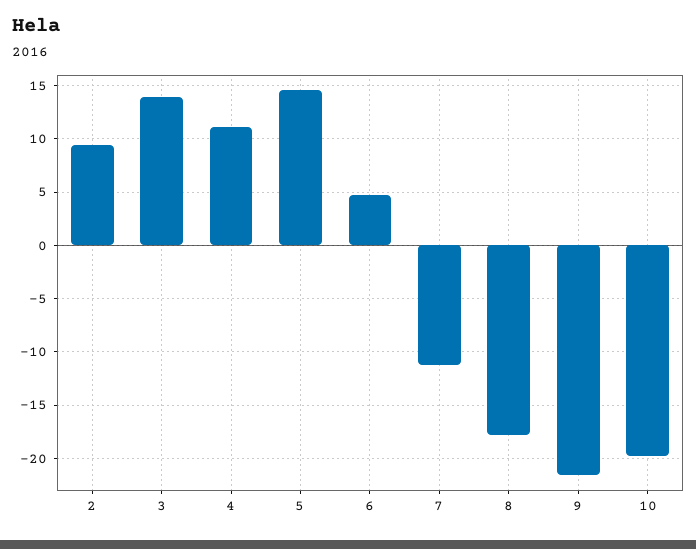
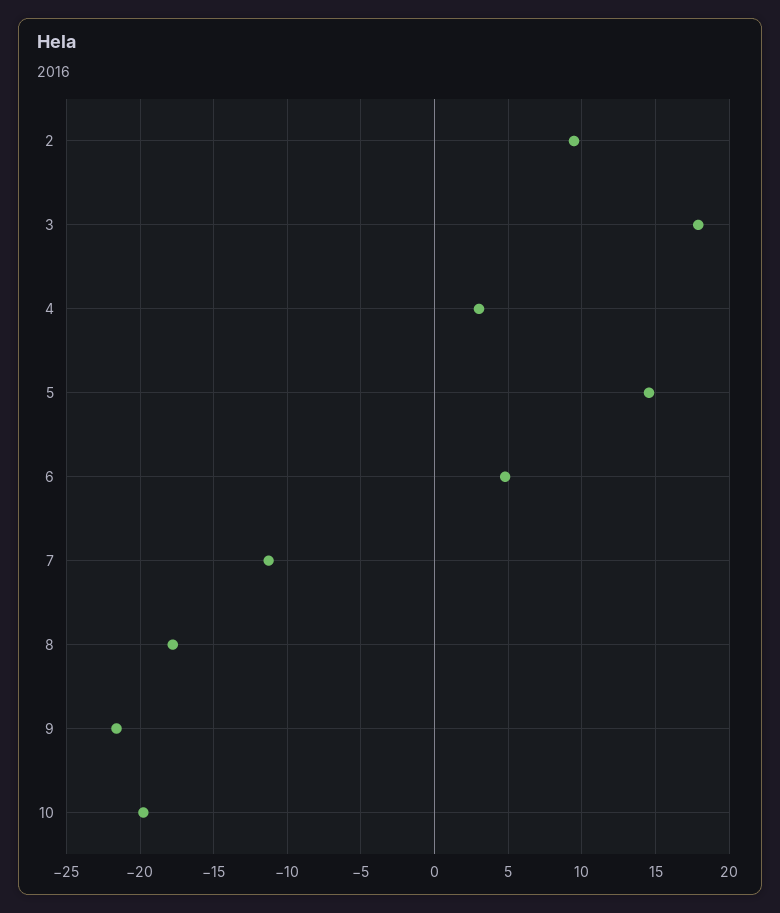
3: 14 -> 18
4: 11 -> 3

